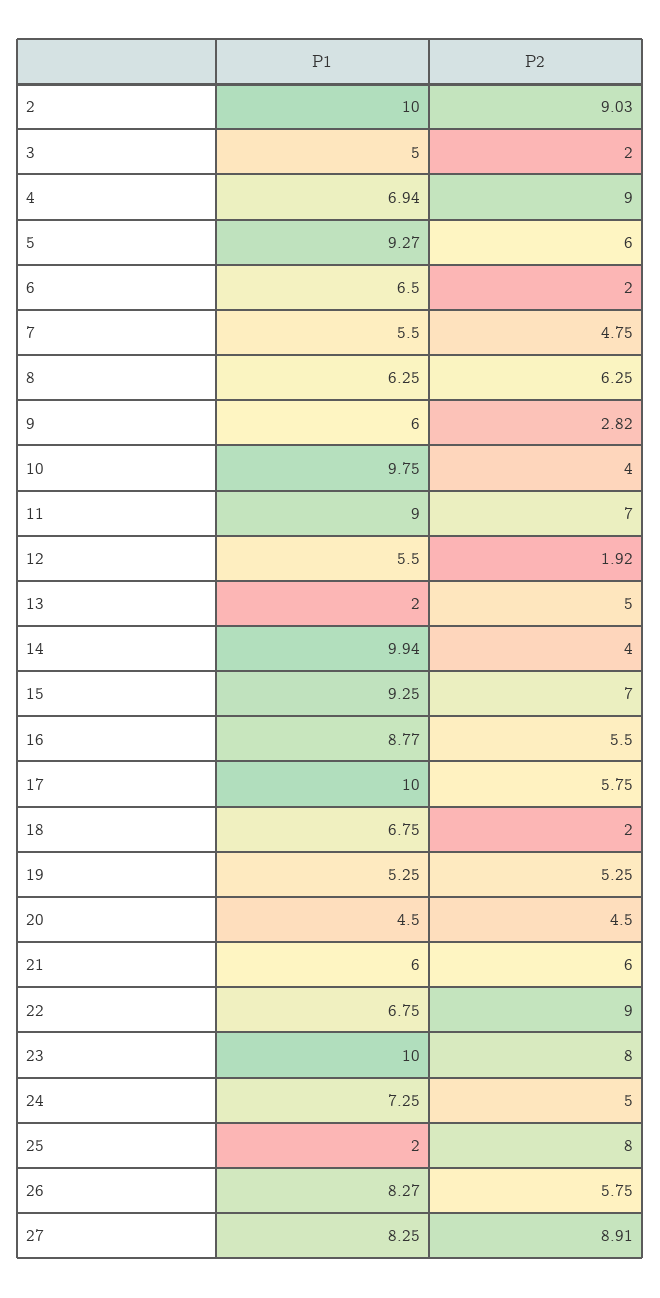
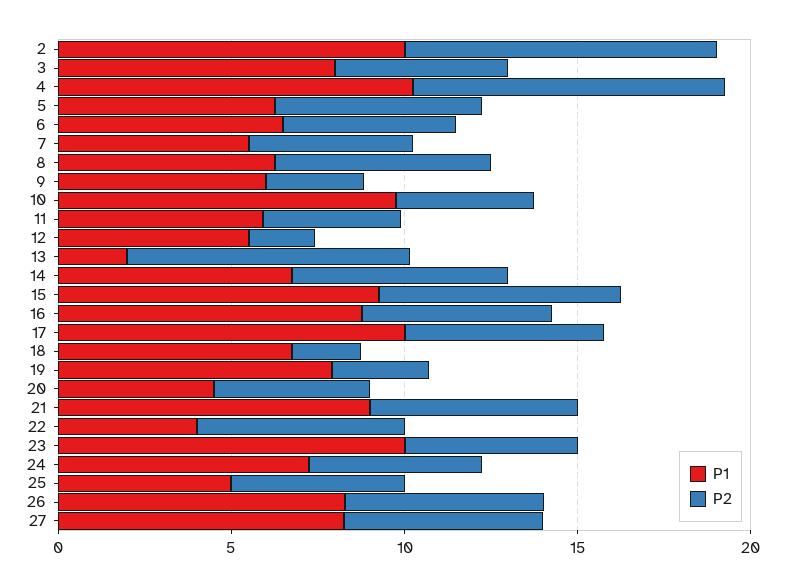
P1, 3: 5 -> 8
P2, 3: 2 -> 5
P1, 4: 6.94 -> 10
P1, 5: 9.27 -> 6
P2, 6: 2 -> 5
P1, 11: 9 -> 6
P2, 11: 7 -> 4
P2, 13: 5 -> 8
P1, 14: 9.94 -> 7
P2, 14: 4 -> 6
P1, 19: 5.25 -> 8
P2, 19: 5.25 -> 3
P1, 21: 6 -> 9
P1, 22: 6.75 -> 4
P2, 22: 9 -> 6
P2, 23: 8 -> 5
P1, 25: 2 -> 5
P2, 25: 8 -> 5
P2, 27: 8.91 -> 6

